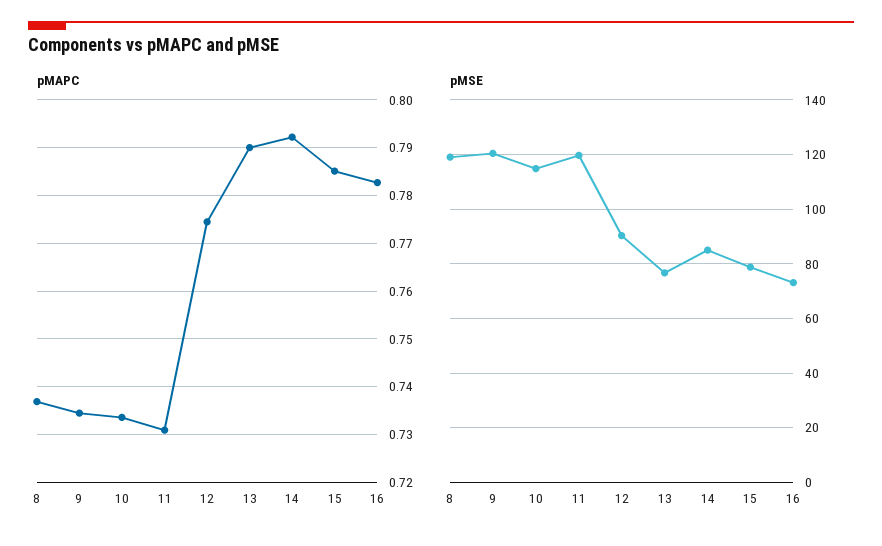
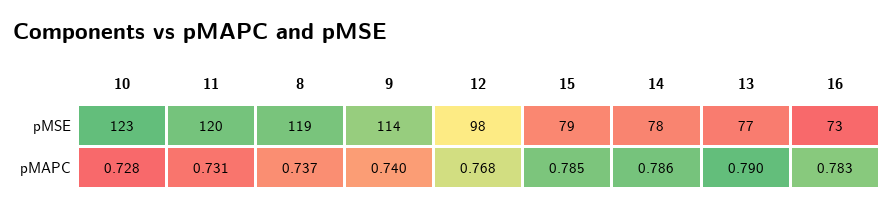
pMAPC, 9: 0.734 -> 0.74
pMAPC, 10: 0.734 -> 0.728
pMAPC, 12: 0.774 -> 0.768
pMAPC, 14: 0.792 -> 0.786
pMSE, 9: 120 -> 114
pMSE, 10: 115 -> 123
pMSE, 12: 90 -> 98
pMSE, 14: 85 -> 78

